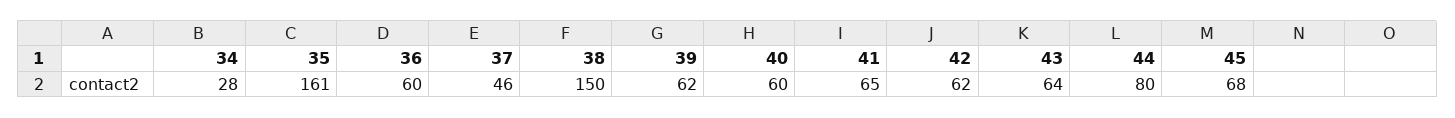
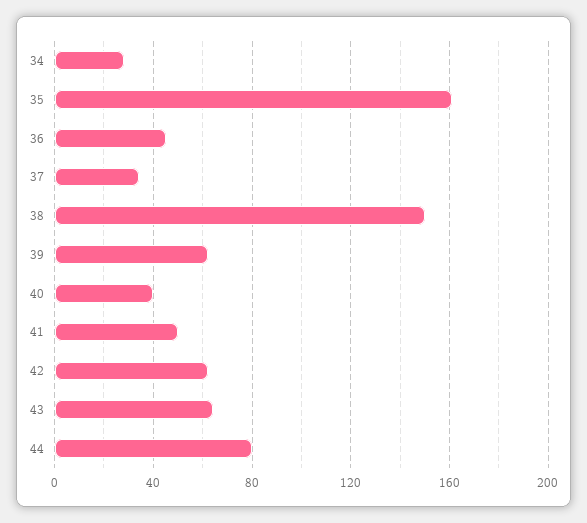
36: 60 -> 45
37: 46 -> 35
40: 60 -> 40
41: 65 -> 50
45: 68 -> none

